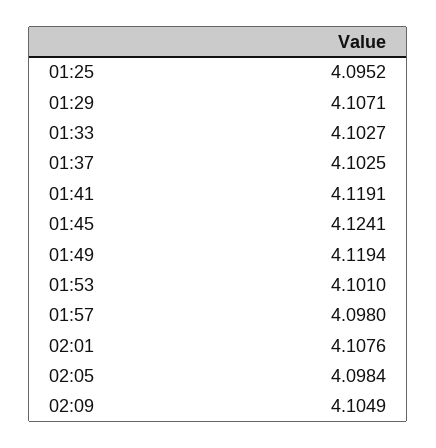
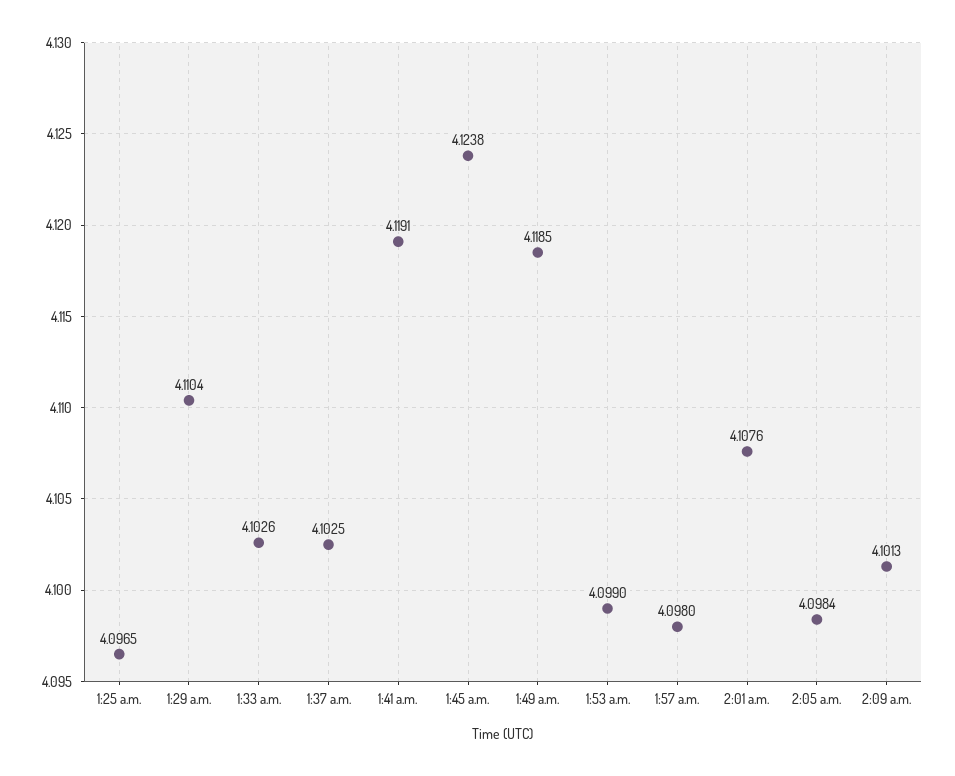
01:25: 4.0952 -> 4.0965
01:29: 4.1071 -> 4.1104
01:33: 4.1027 -> 4.1026
01:45: 4.1241 -> 4.1238
01:49: 4.1194 -> 4.1185
01:53: 4.101 -> 4.099
02:09: 4.1049 -> 4.1013

